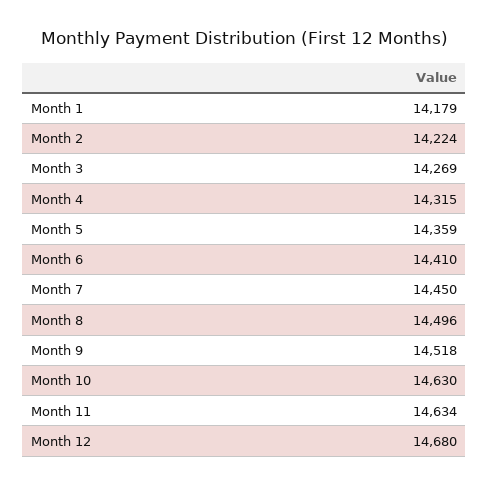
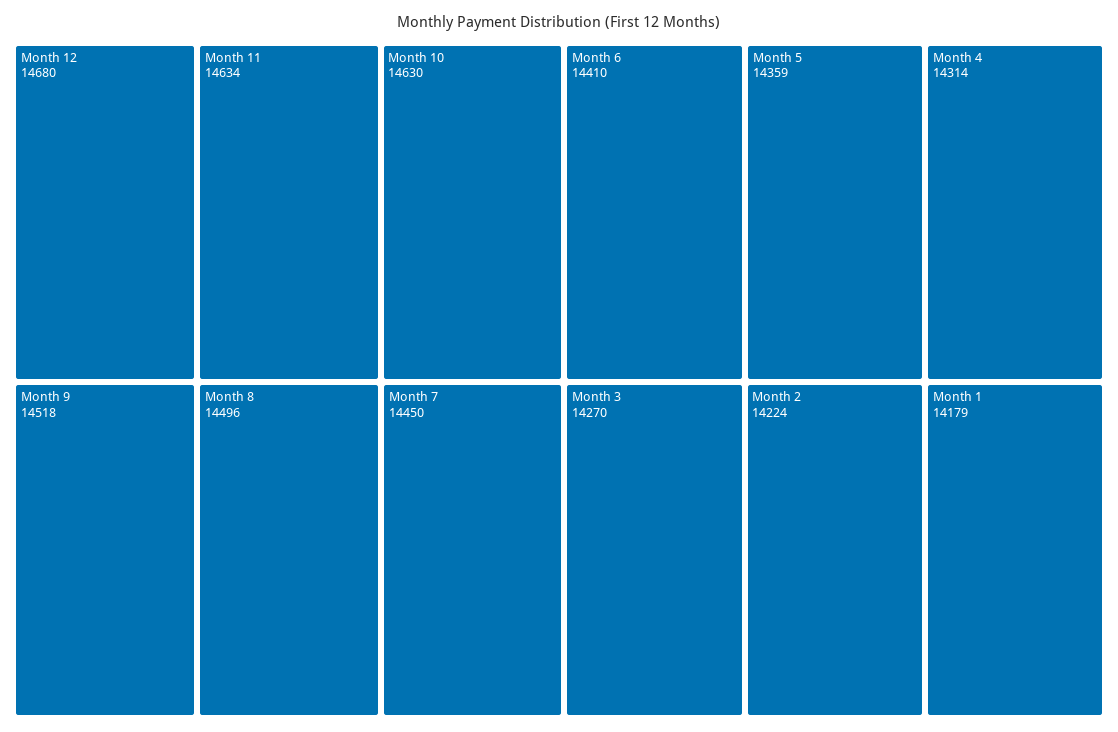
Month 3: 14269 -> 14270
Month 4: 14315 -> 14314

